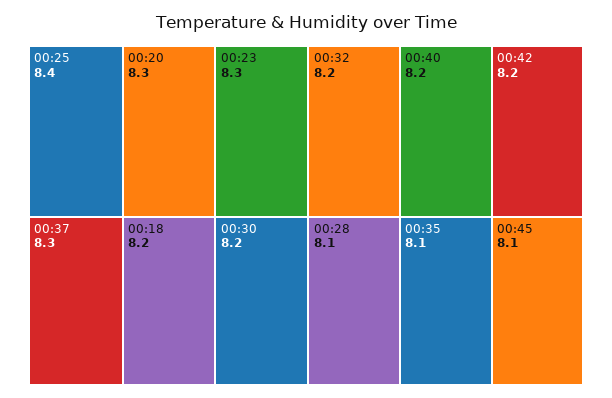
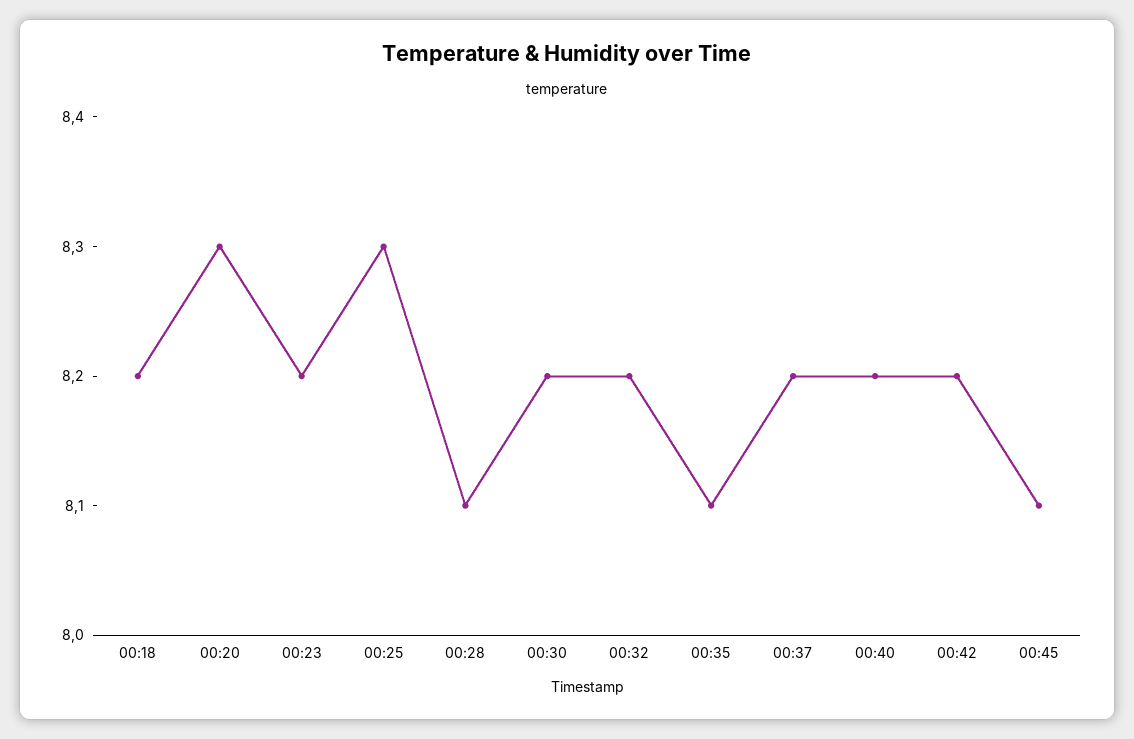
00:25: 8.4 -> 8.3
00:23: 8.3 -> 8.2
00:37: 8.3 -> 8.2

